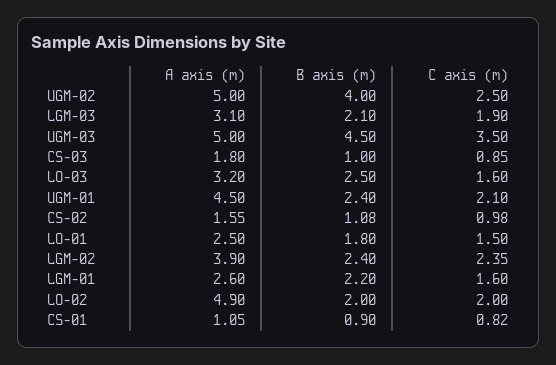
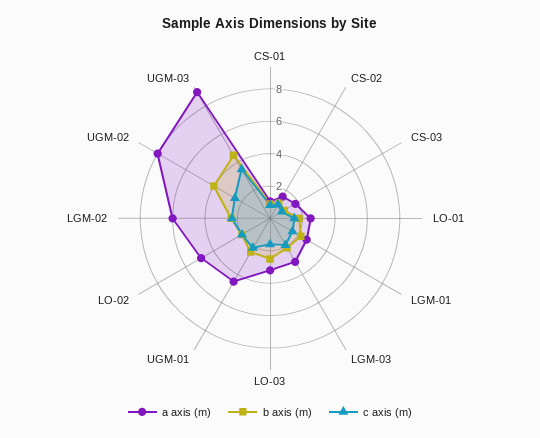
A axis (m), UGM-02: 5 -> 8
A axis (m), UGM-03: 5 -> 9
A axis (m), LGM-02: 3.9 -> 6

